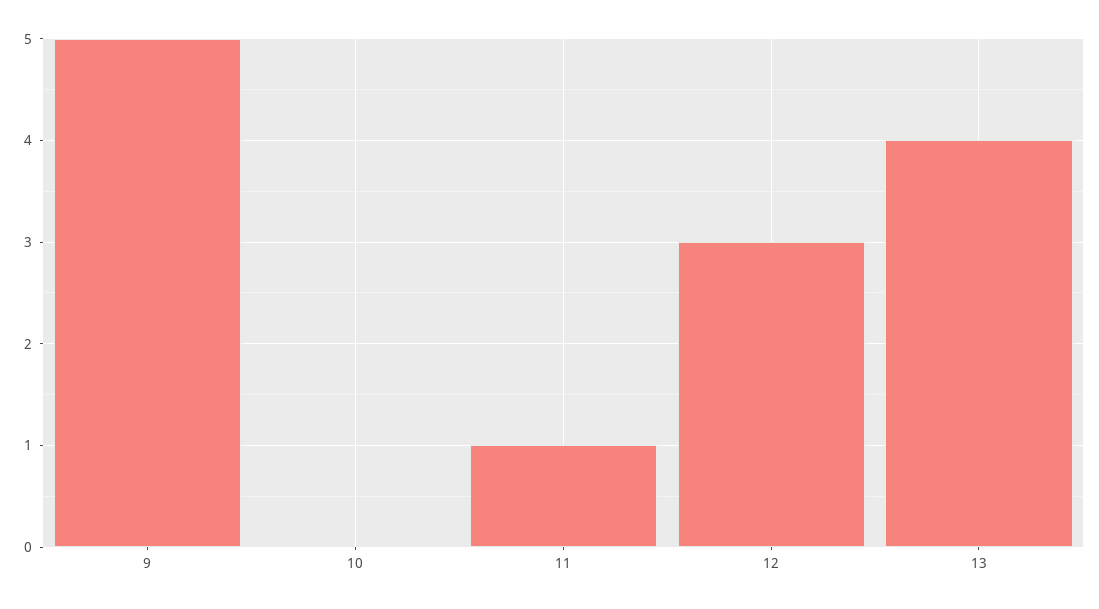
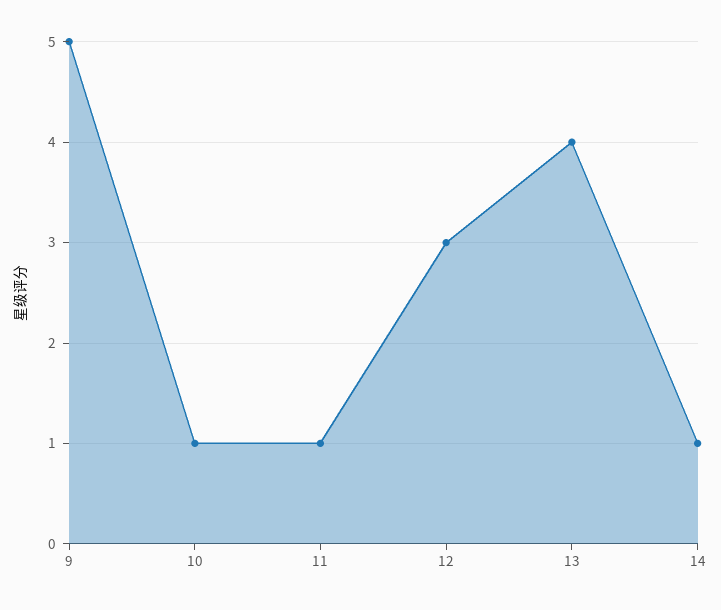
10: 0 -> 1
14: none -> 1

